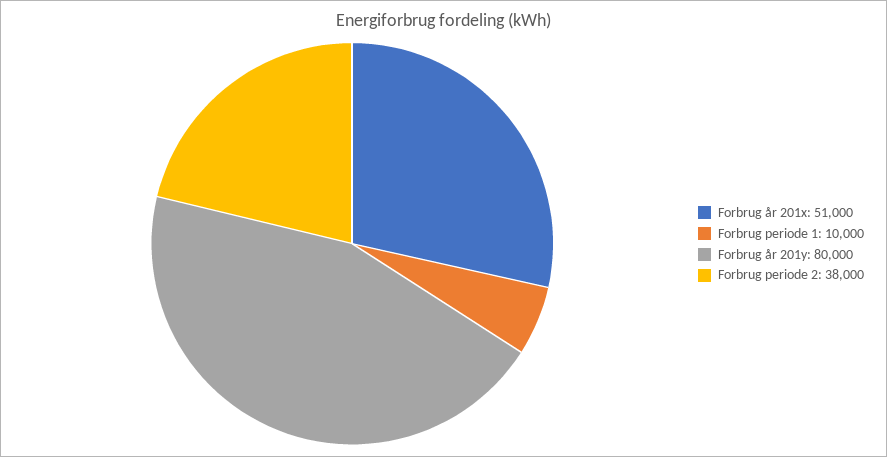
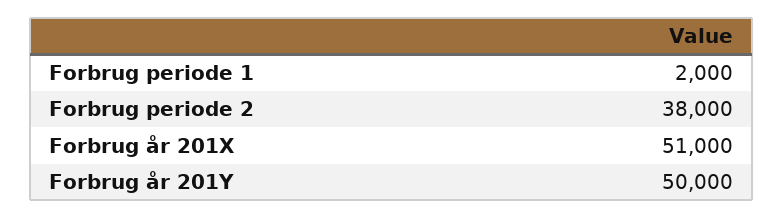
Forbrug periode 1: 10000 -> 2000
Forbrug år 201y: 80000 -> 50000

